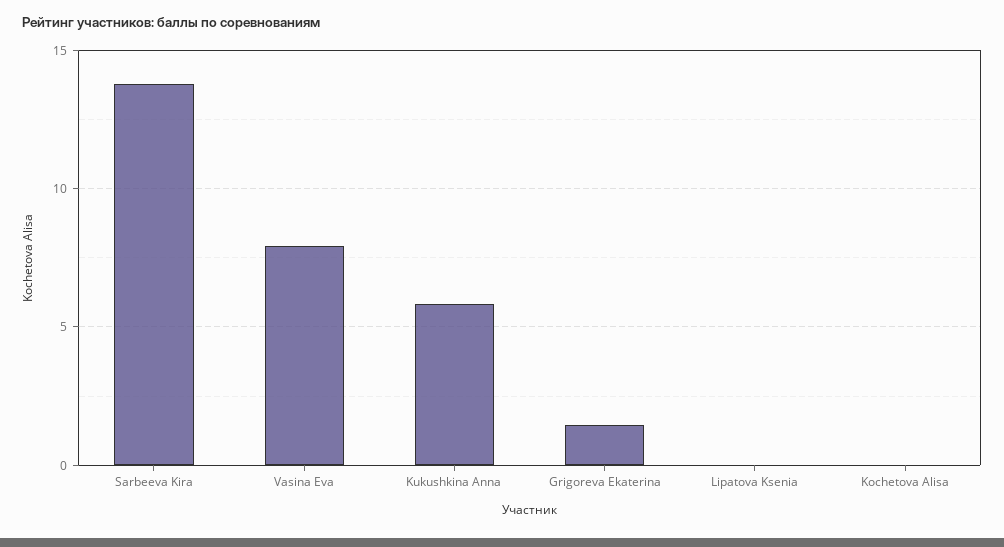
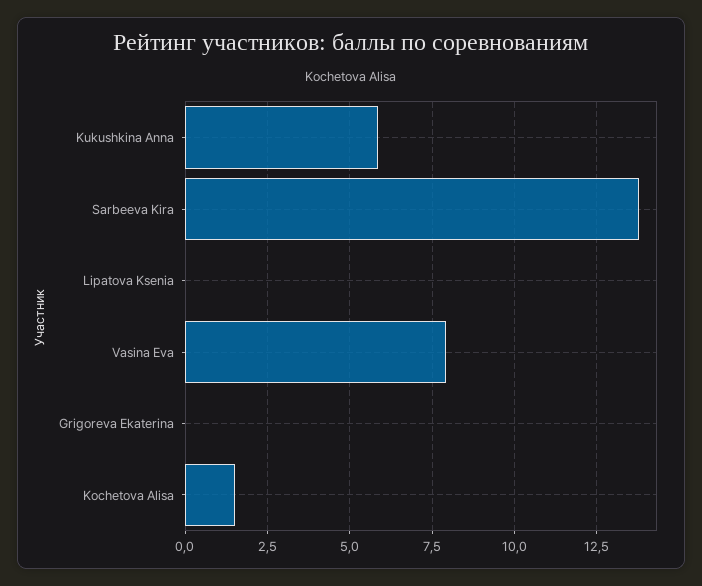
Grigoreva Ekaterina: 1.5 -> 0
Kochetova Alisa: 0 -> 1.5

